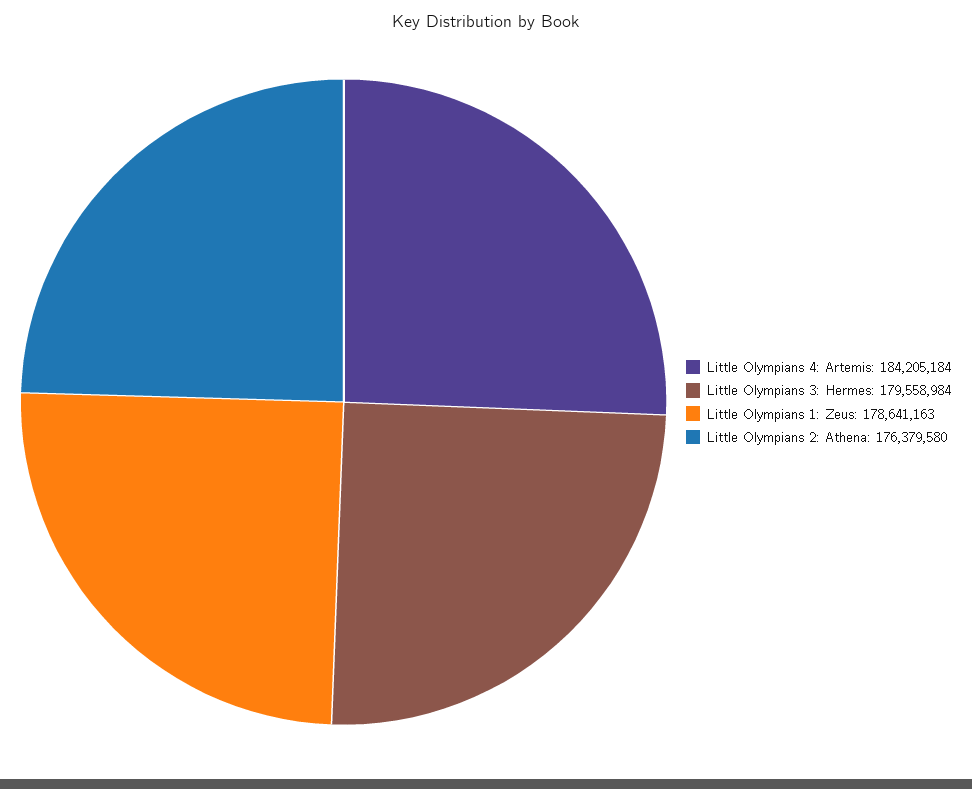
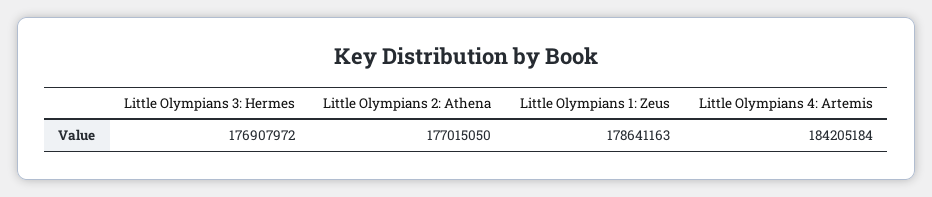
Little Olympians 3: Hermes: 179558984 -> 176907972
Little Olympians 2: Athena: 176379580 -> 177015050

